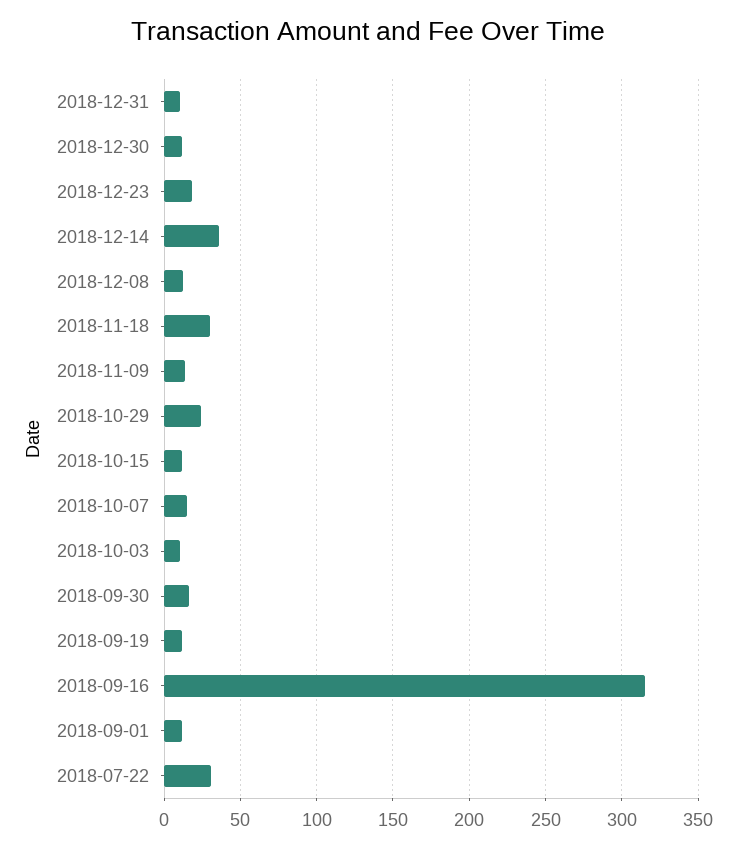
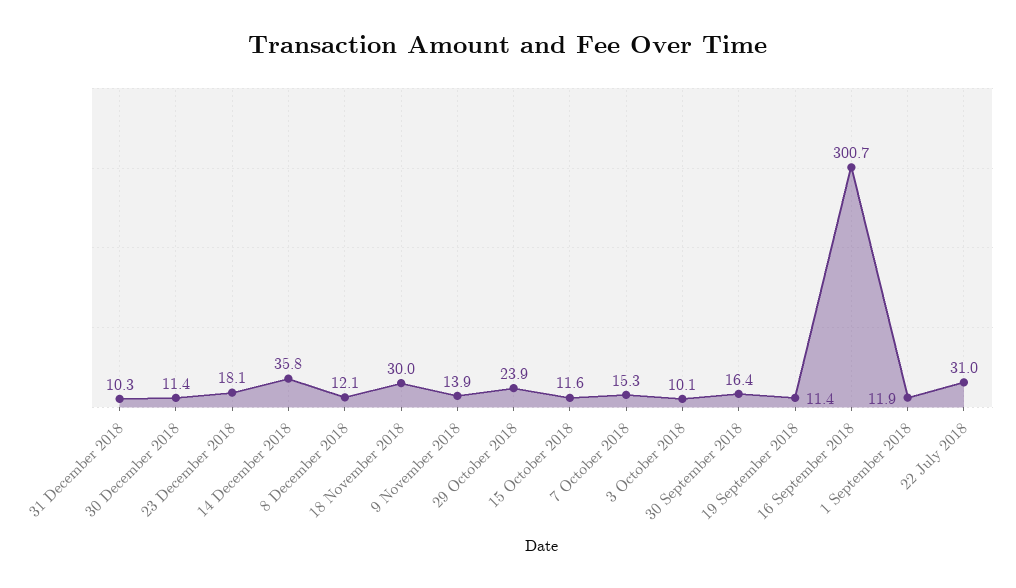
2018-09-16: 315 -> 300.7

